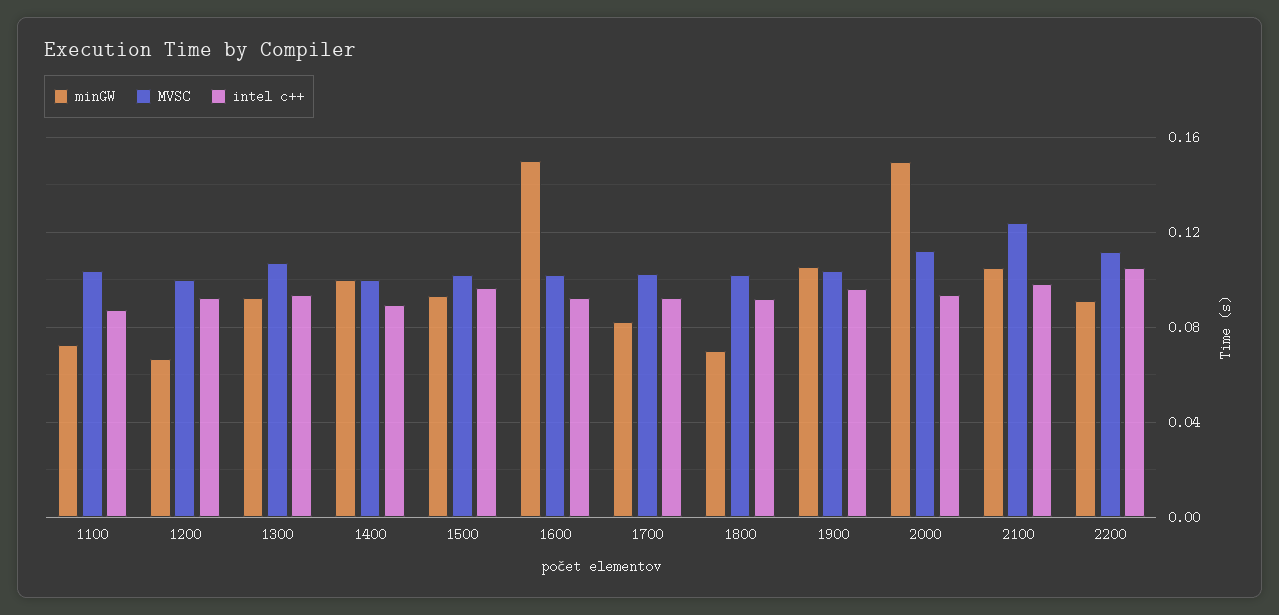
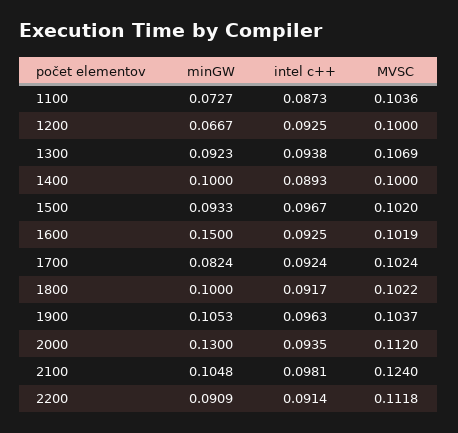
minGW, 1800: 0.07 -> 0.1
minGW, 2000: 0.15 -> 0.13
intel c++, 2200: 0.105 -> 0.0914

